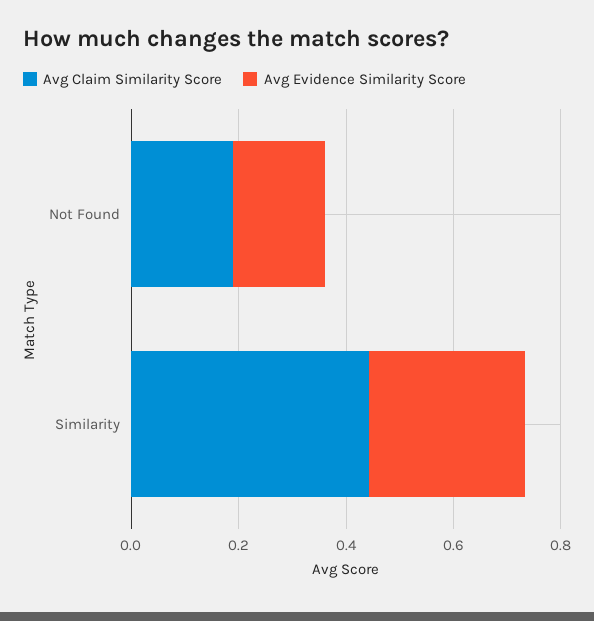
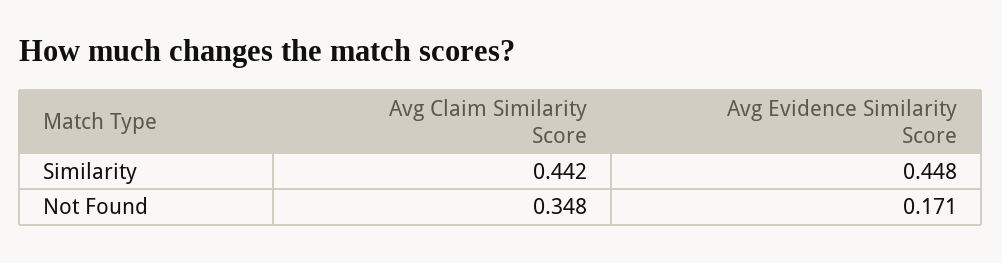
Avg Claim Similarity Score, Not Found: 0.2 -> 0.348
Avg Evidence Similarity Score, Similarity: 0.3 -> 0.448

